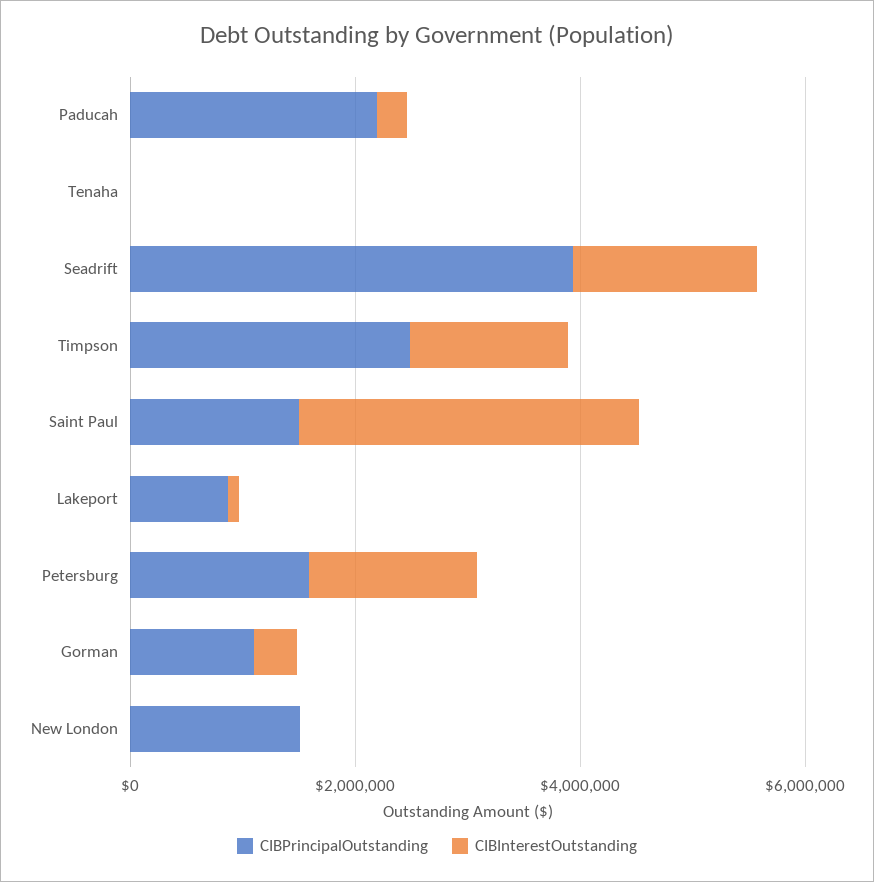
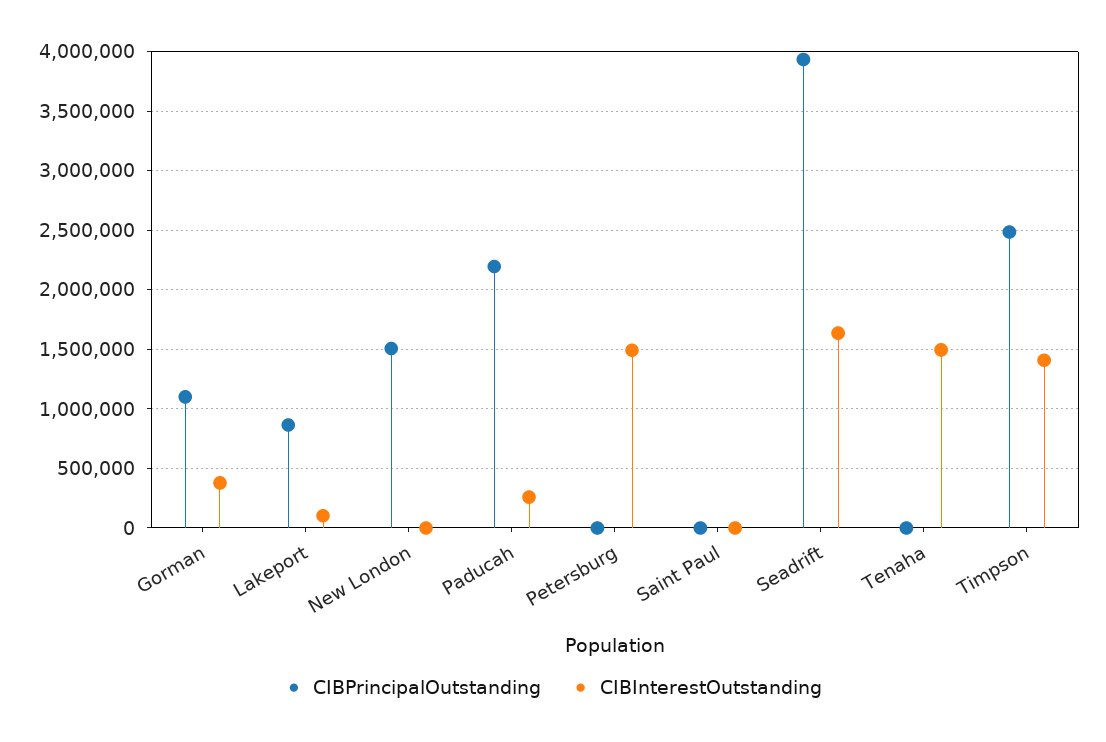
CIBInterestOutstanding, Tenaha: 0 -> 1500000
CIBPrincipalOutstanding, Saint Paul: 1500000 -> 0
CIBInterestOutstanding, Saint Paul: 3000000 -> 0
CIBPrincipalOutstanding, Petersburg: 1500000 -> 0

